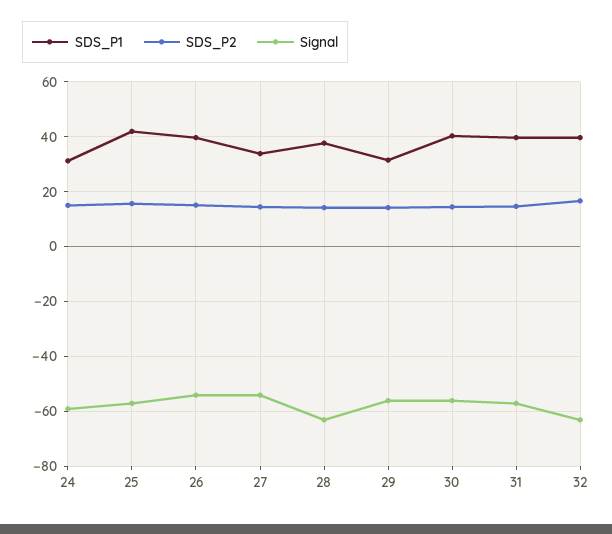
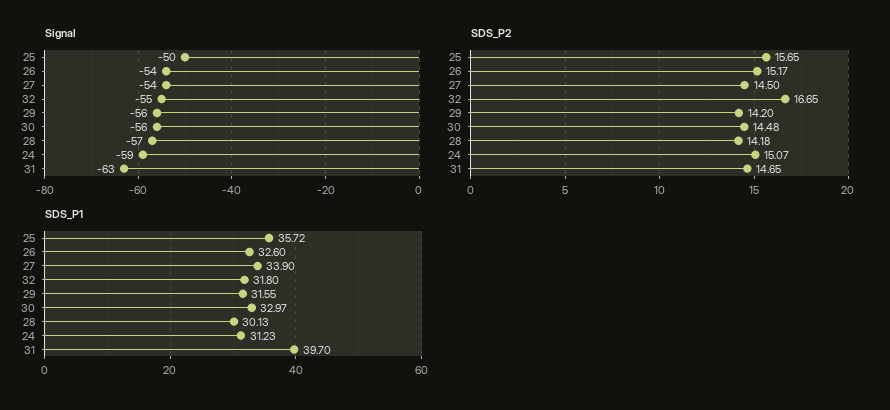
SDS_P1, 25: 42.5 -> 35.72
Signal, 25: -57.5 -> -50
SDS_P1, 26: 40 -> 32.6
SDS_P1, 28: 37.5 -> 30.13
Signal, 28: -62.5 -> -57
SDS_P1, 30: 40 -> 32.97
Signal, 31: -57.5 -> -63
SDS_P1, 32: 40 -> 31.8
Signal, 32: -62.5 -> -55

